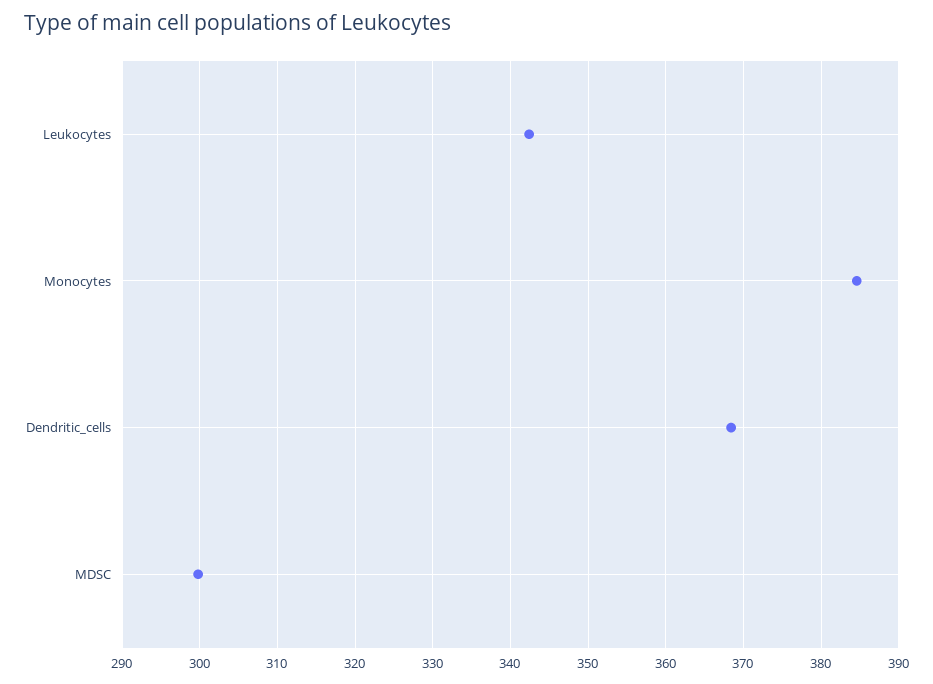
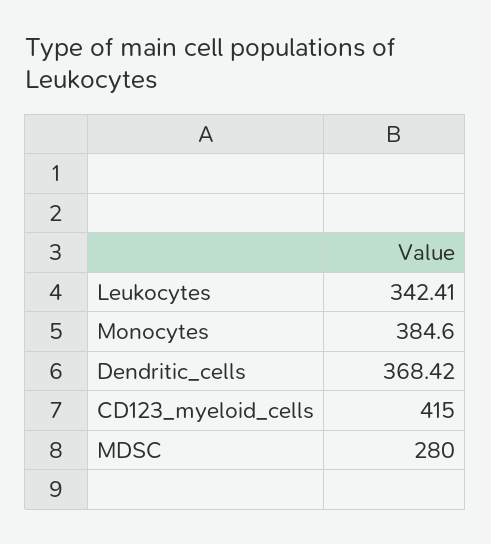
MDSC: 300 -> 280
CD123_myeloid_cells: none -> 415

